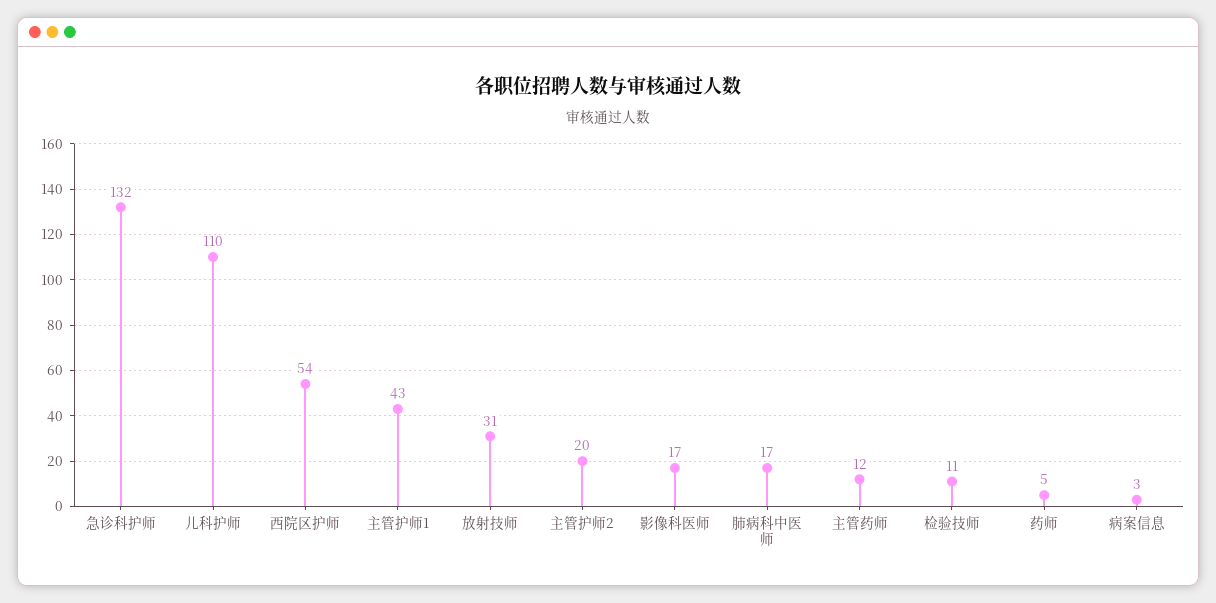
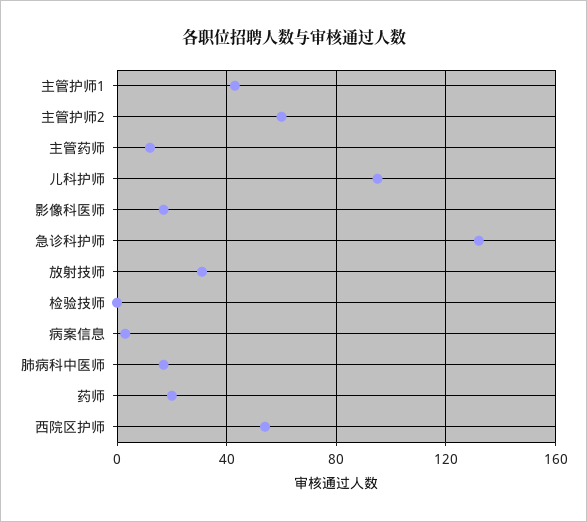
儿科护师: 110 -> 95
主管护师2: 20 -> 60
检验技师: 11 -> 0
药师: 5 -> 20

